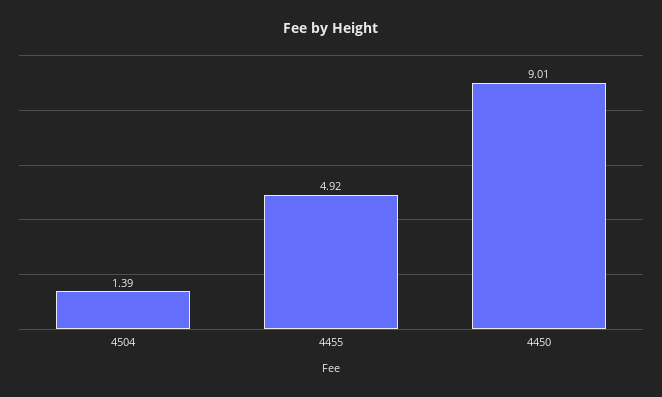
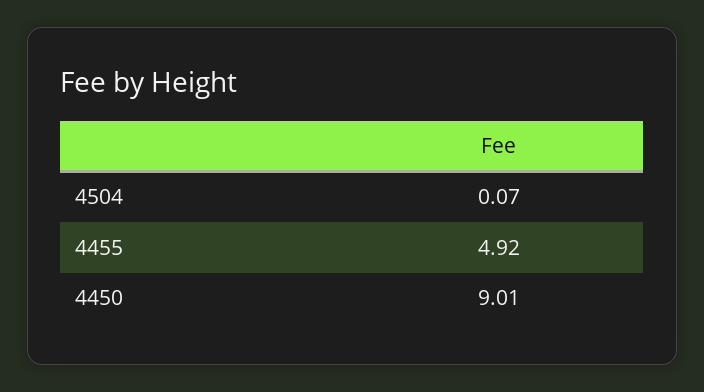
4504: 1.39 -> 0.07

